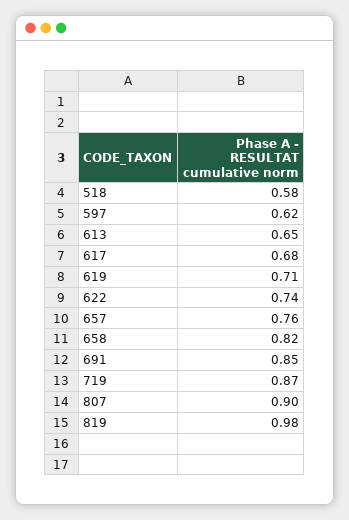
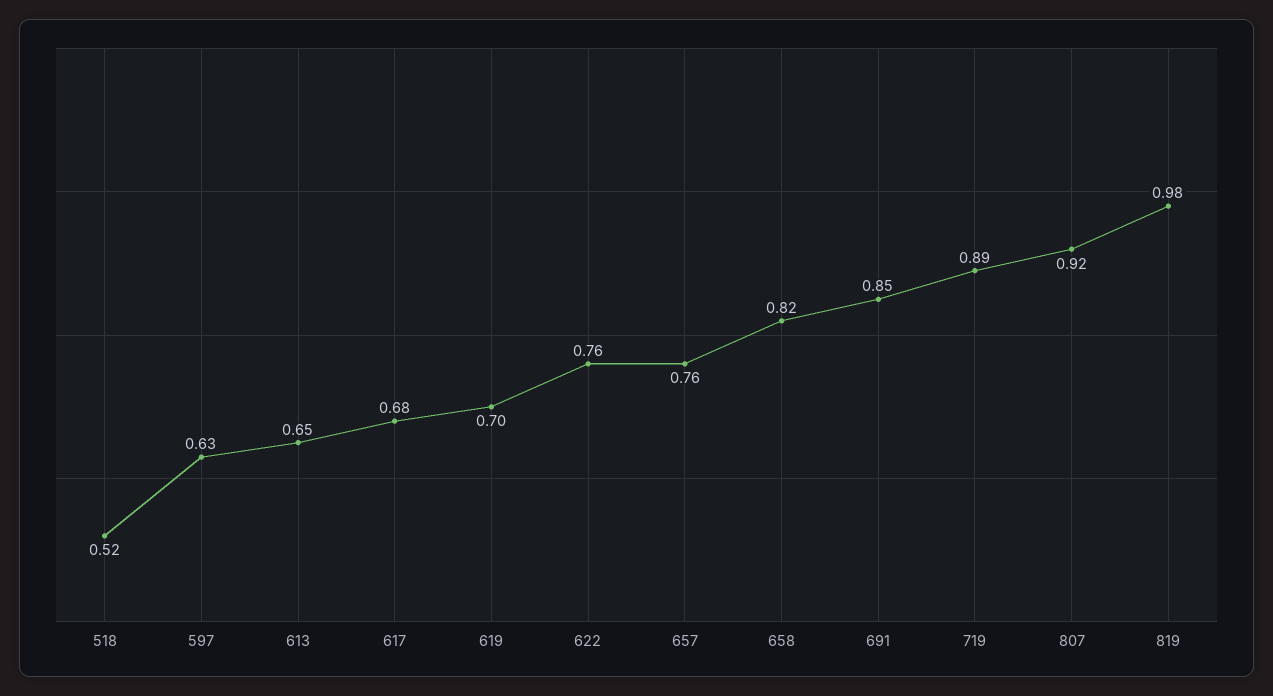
518: 0.58 -> 0.52
597: 0.62 -> 0.63
619: 0.71 -> 0.7
622: 0.74 -> 0.76
719: 0.87 -> 0.89
807: 0.9 -> 0.92

